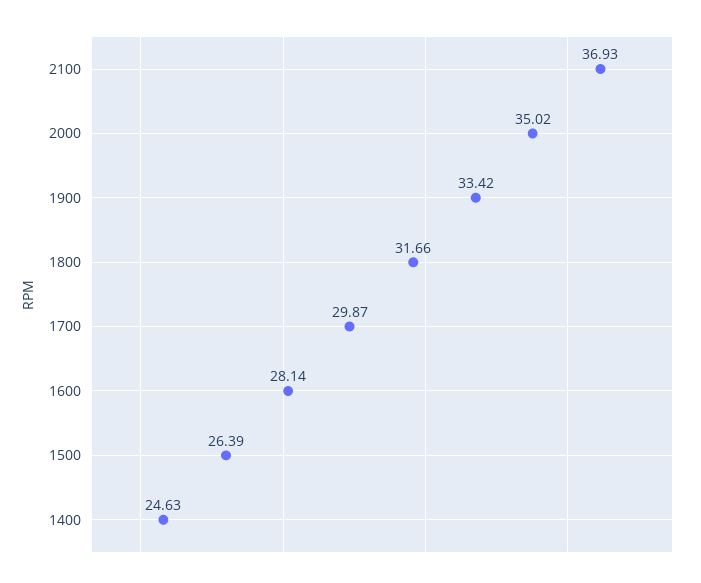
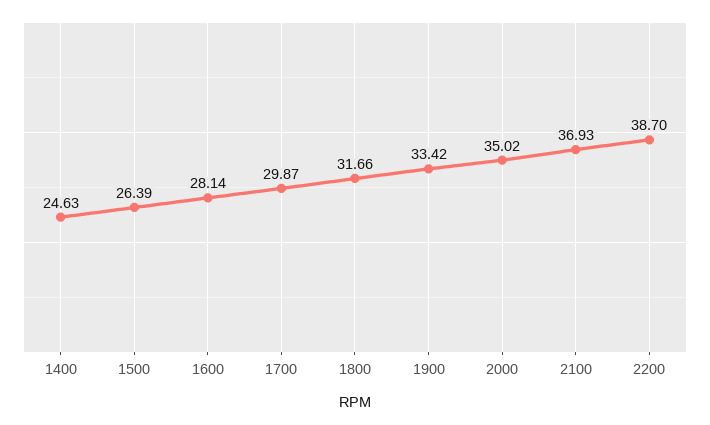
2200: none -> 38.7

